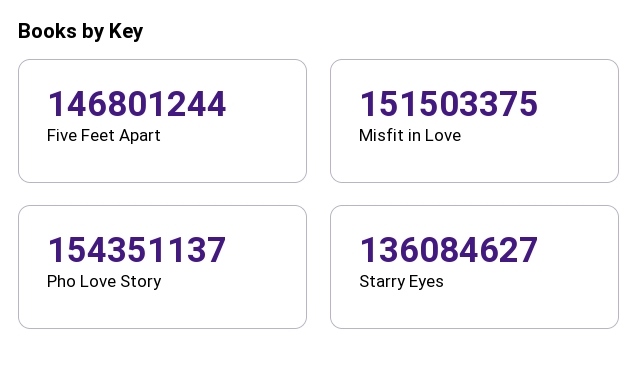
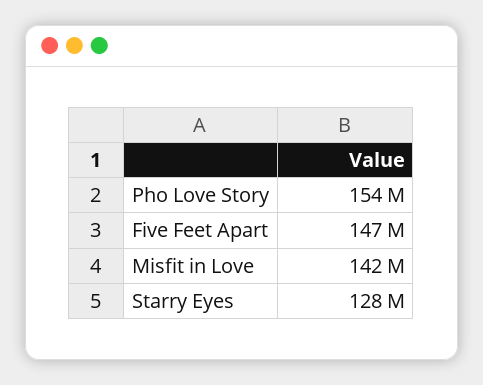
Misfit in Love: 151503375 -> 142000000
Starry Eyes: 136084627 -> 128000000

